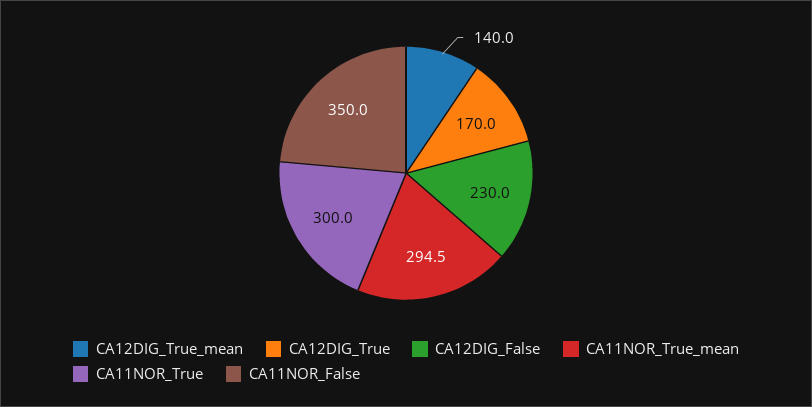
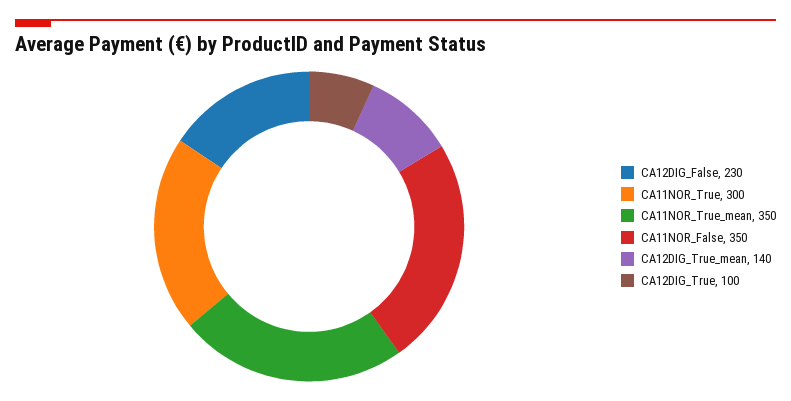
CA12DIG_True: 170 -> 100
CA11NOR_True_mean: 294.5 -> 350

